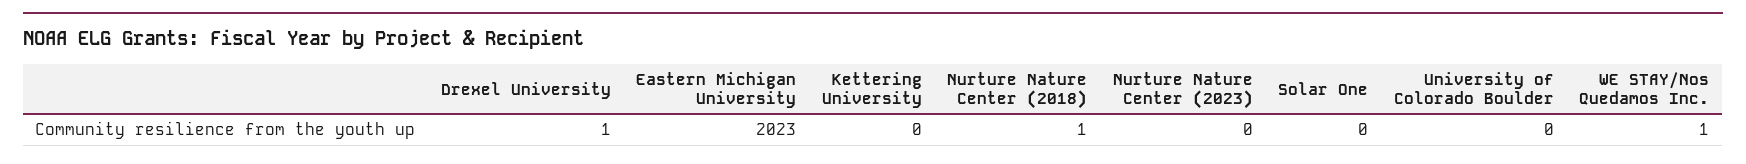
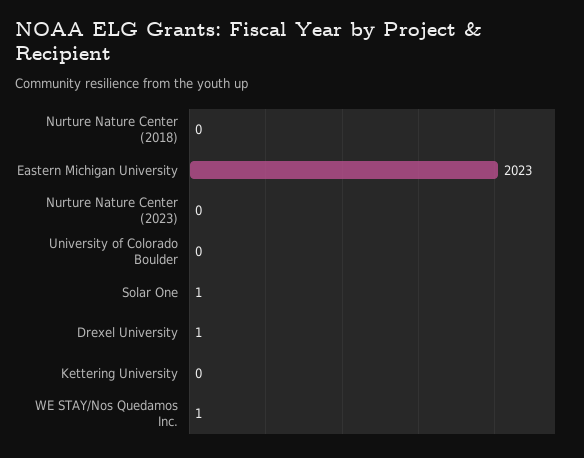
Nurture Nature Center (2018): 1 -> 0
Solar One: 0 -> 1

